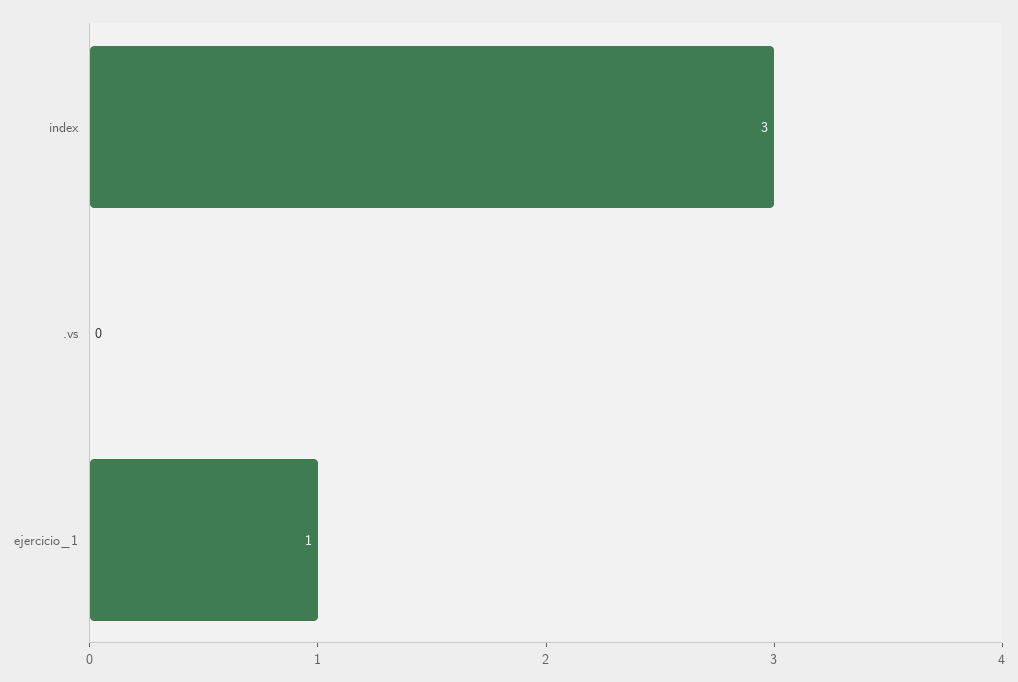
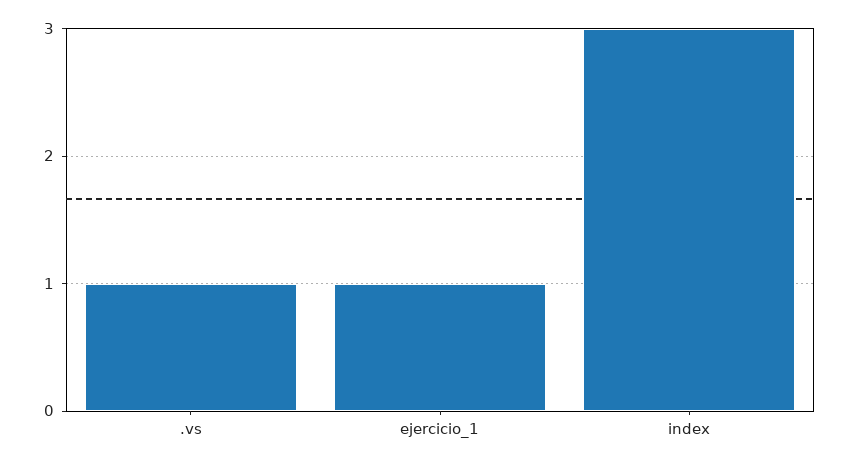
.vs: 0 -> 1

